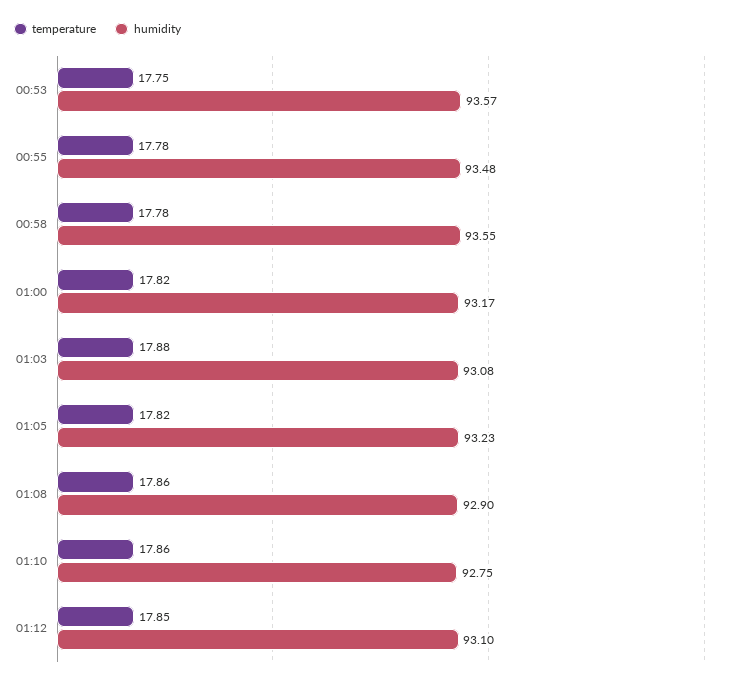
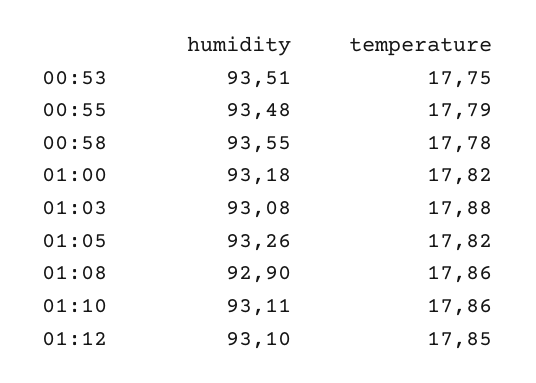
humidity, 00:53: 93.57 -> 93.51
temperature, 00:55: 17.78 -> 17.79
humidity, 01:00: 93.17 -> 93.18
humidity, 01:05: 93.23 -> 93.26
humidity, 01:10: 92.75 -> 93.11

